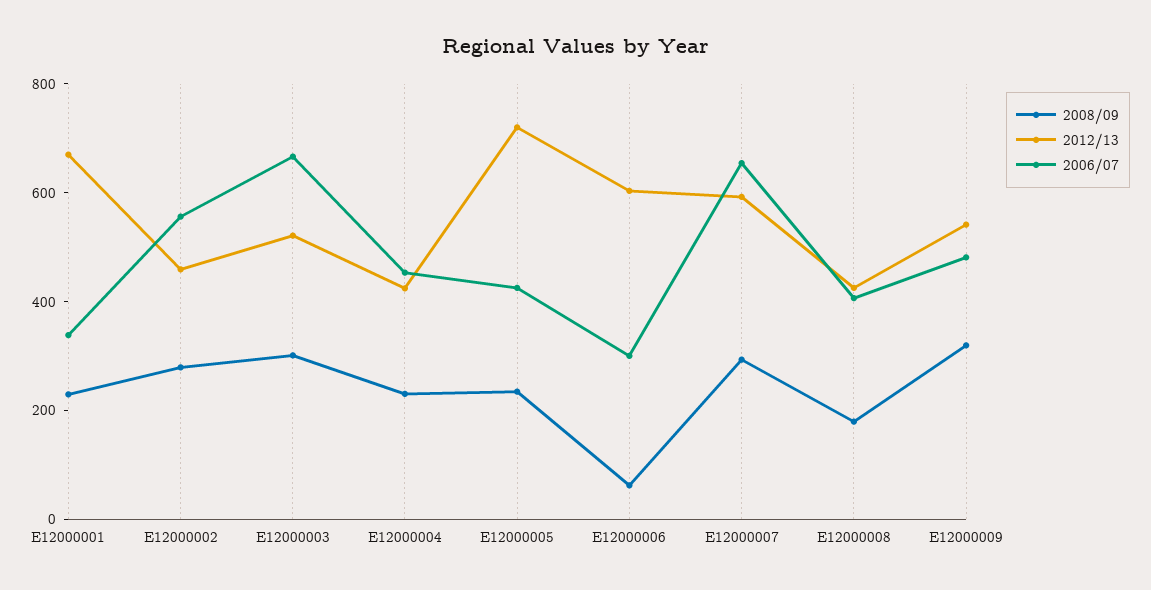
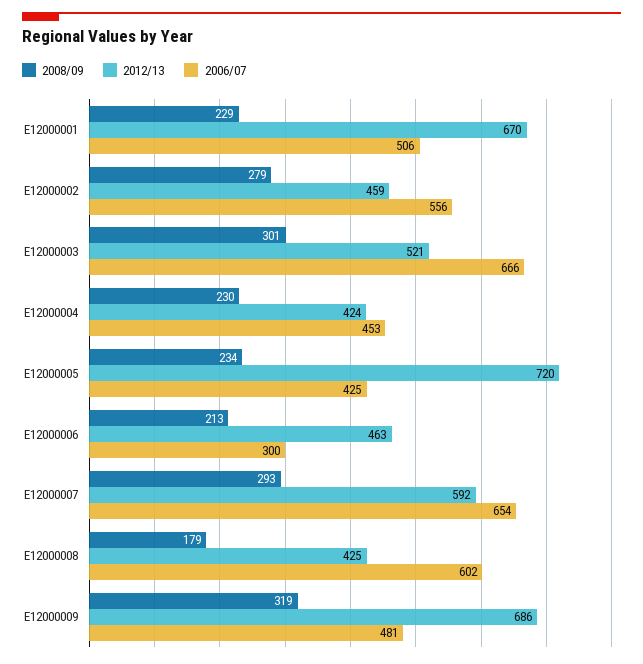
2006/07, E12000001: 350 -> 506
2008/09, E12000006: 50 -> 213
2012/13, E12000006: 600 -> 463
2006/07, E12000008: 400 -> 602
2012/13, E12000009: 550 -> 686

